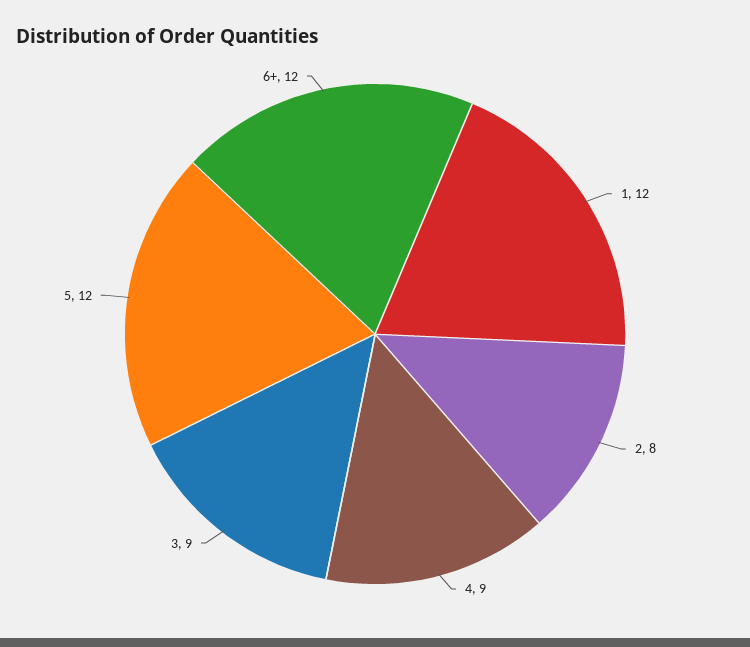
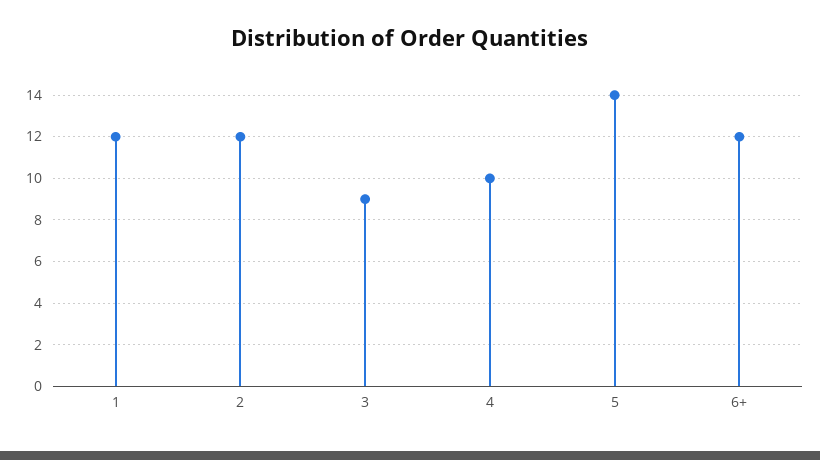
2: 8 -> 12
4: 9 -> 10
5: 12 -> 14

